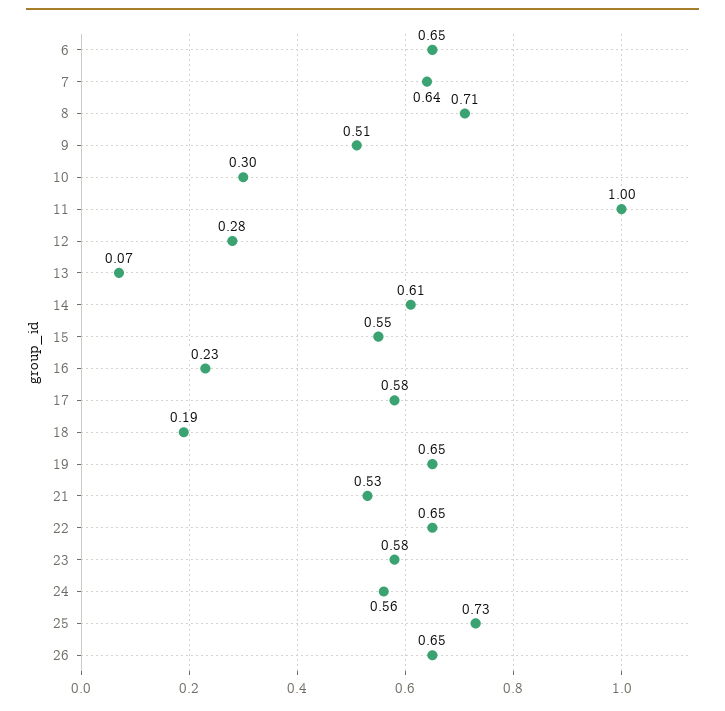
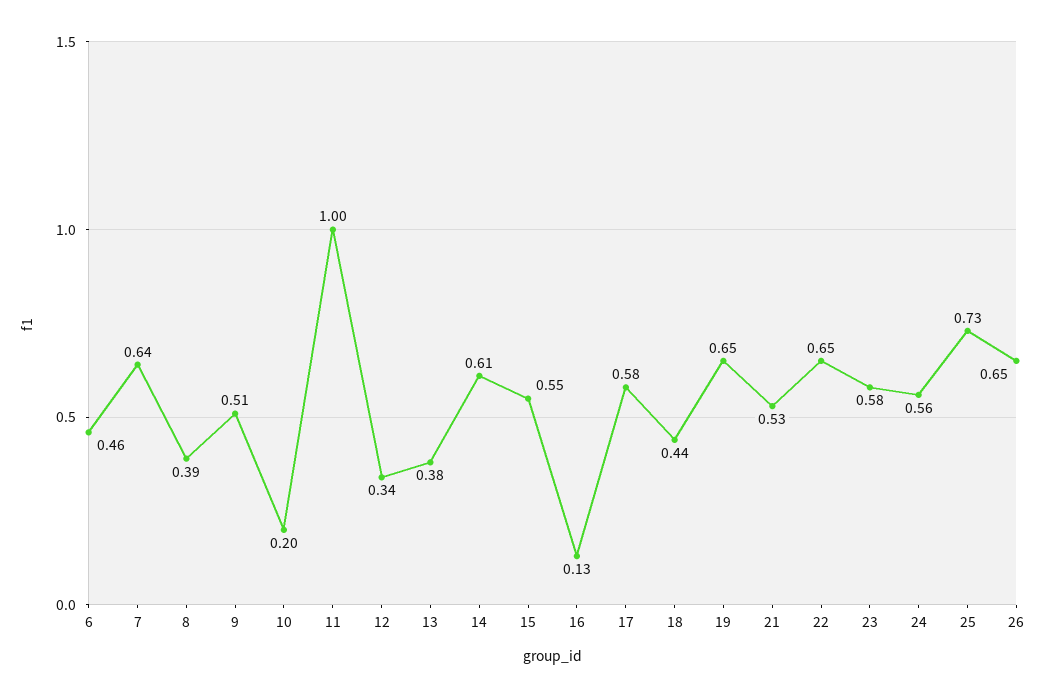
6: 0.65 -> 0.46
8: 0.71 -> 0.39
10: 0.3 -> 0.2
12: 0.28 -> 0.34
13: 0.07 -> 0.38
16: 0.23 -> 0.13
18: 0.19 -> 0.44

